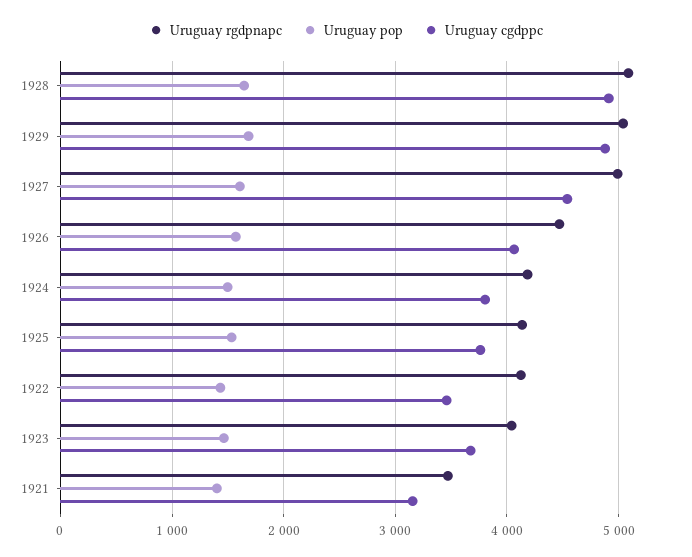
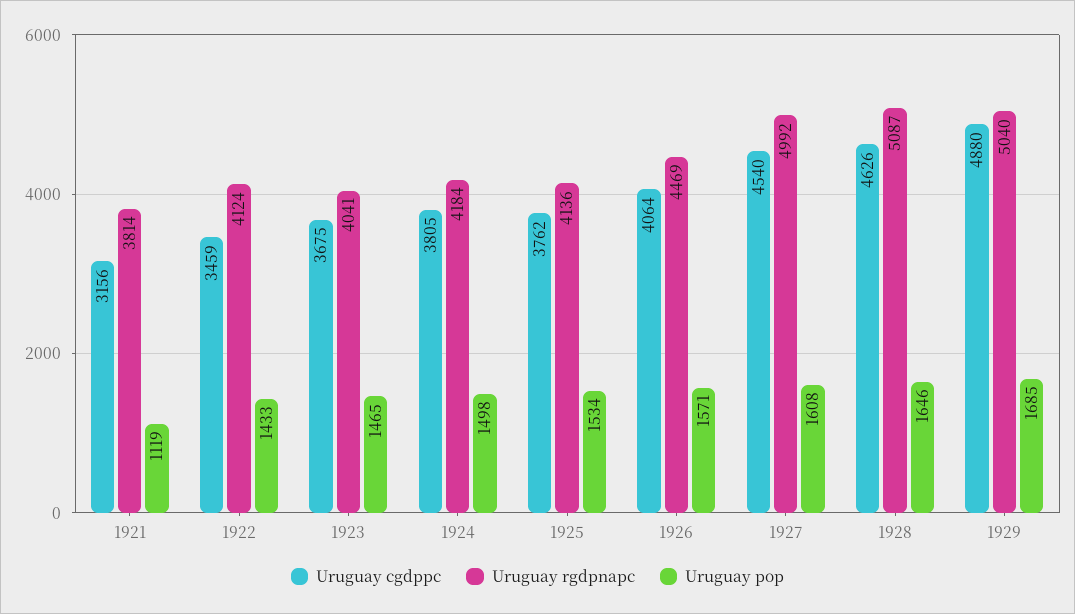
Uruguay cgdppc, 1928: 4900 -> 4626
Uruguay rgdpnapc, 1921: 3500 -> 3814
Uruguay pop, 1921: 1400 -> 1119

